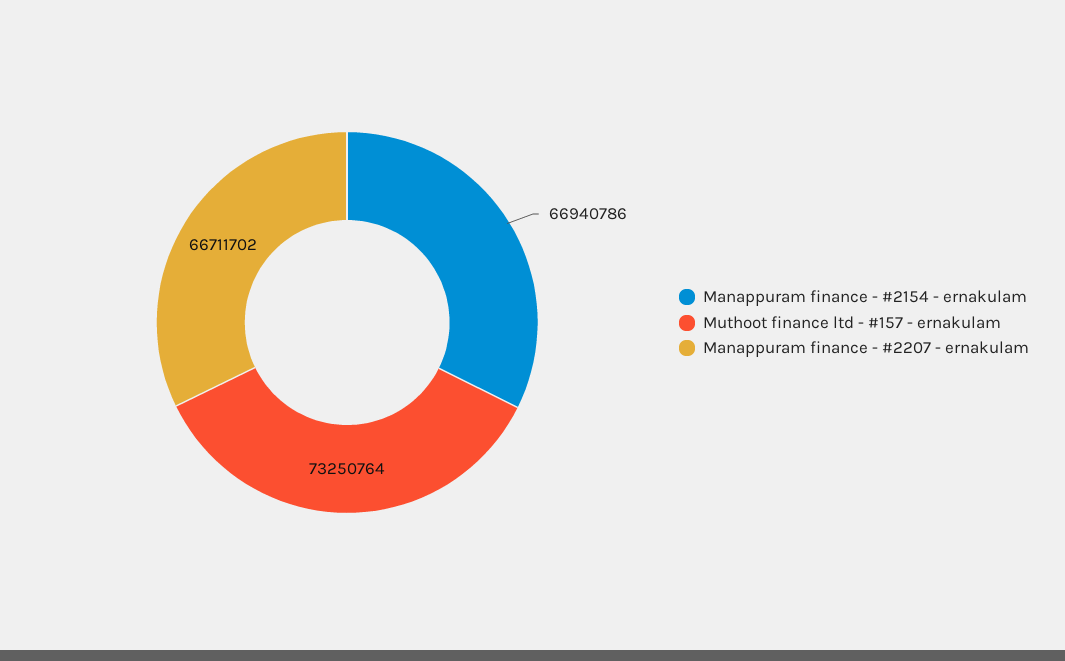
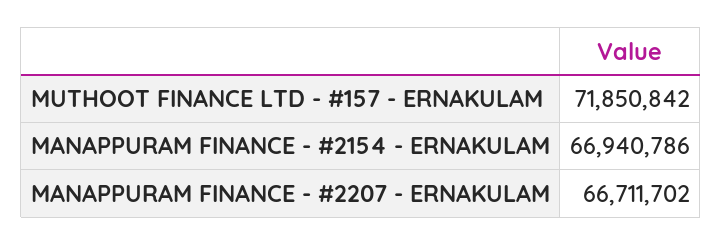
Muthoot finance ltd - #157 - ernakulam: 73250764 -> 71850842

